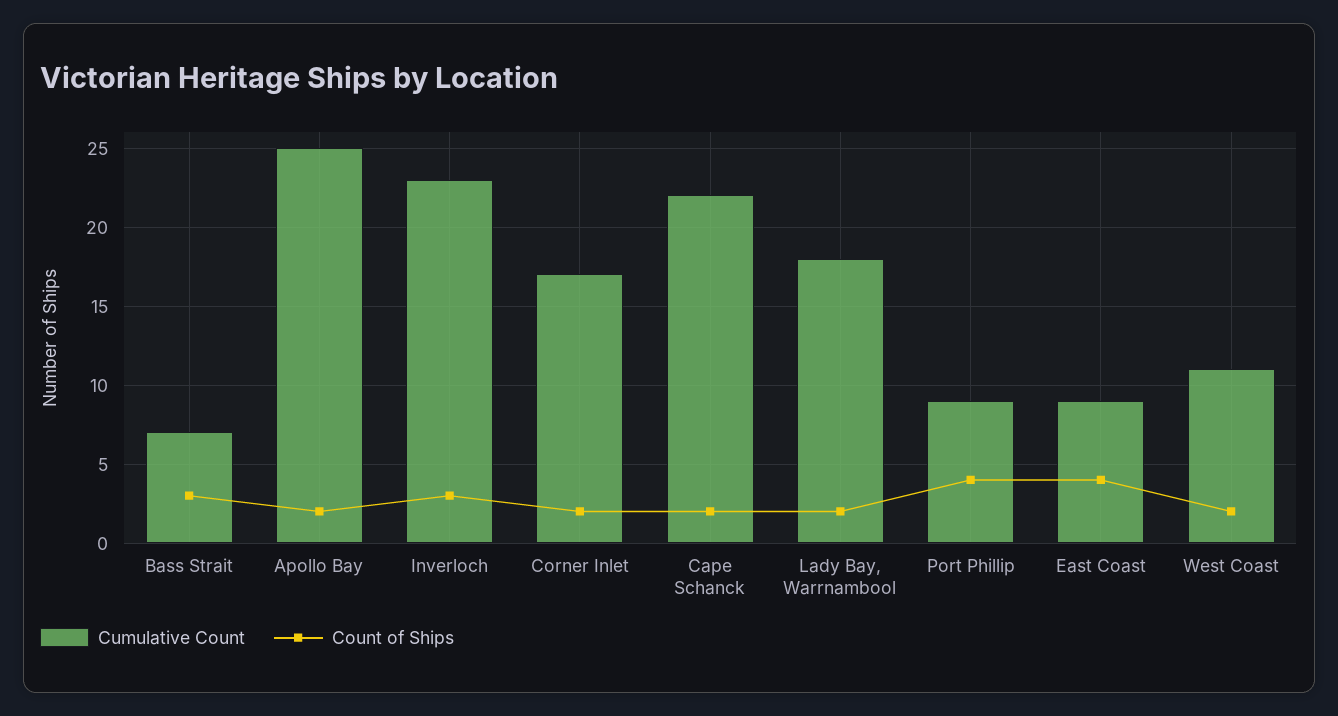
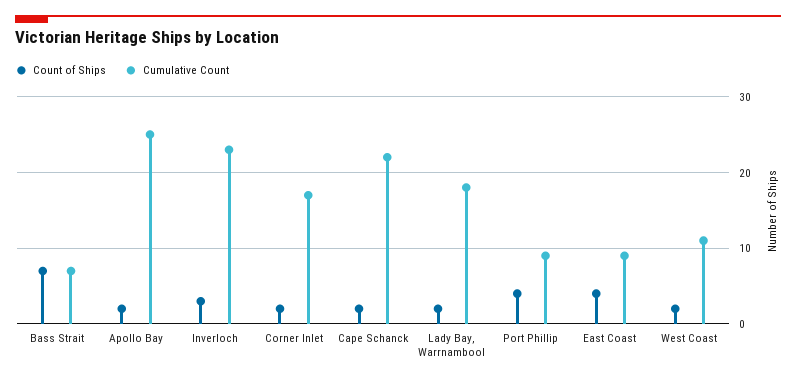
Count of Ships, Bass Strait: 3 -> 7

